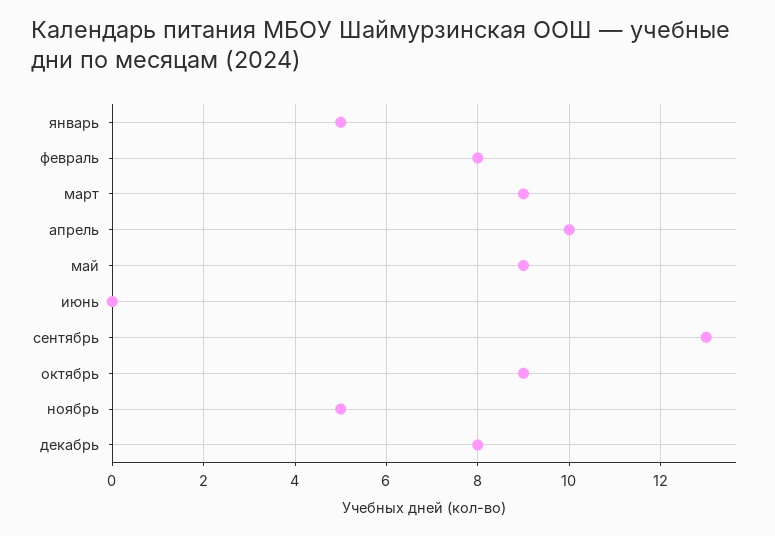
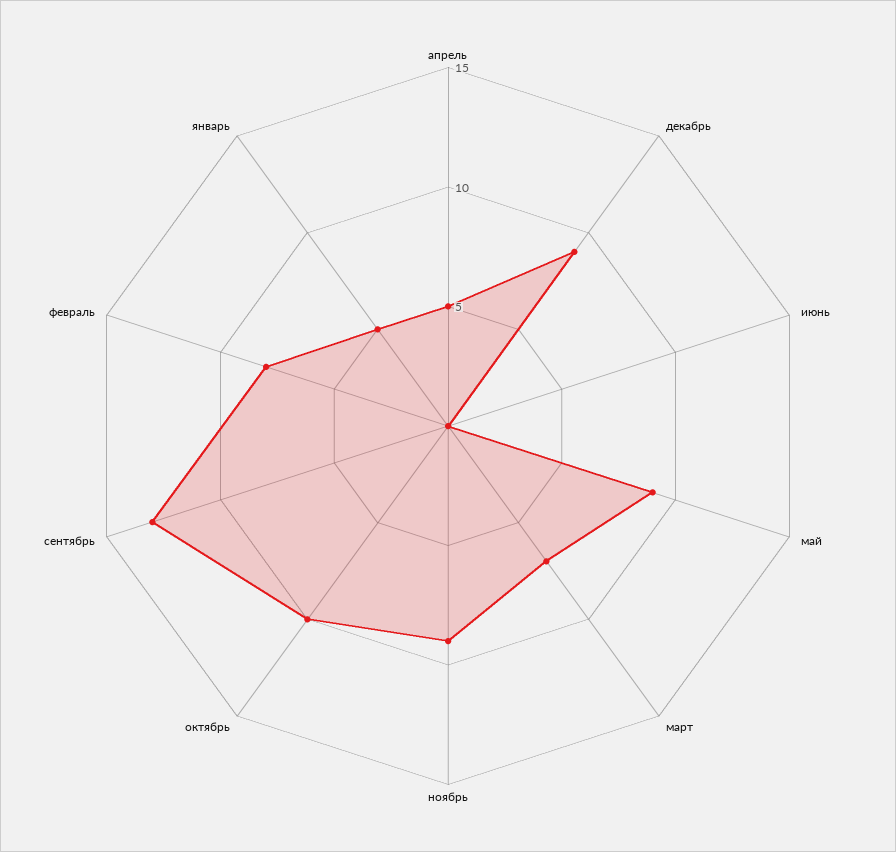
март: 9 -> 7
апрель: 10 -> 5
октябрь: 9 -> 10
ноябрь: 5 -> 9
декабрь: 8 -> 9

